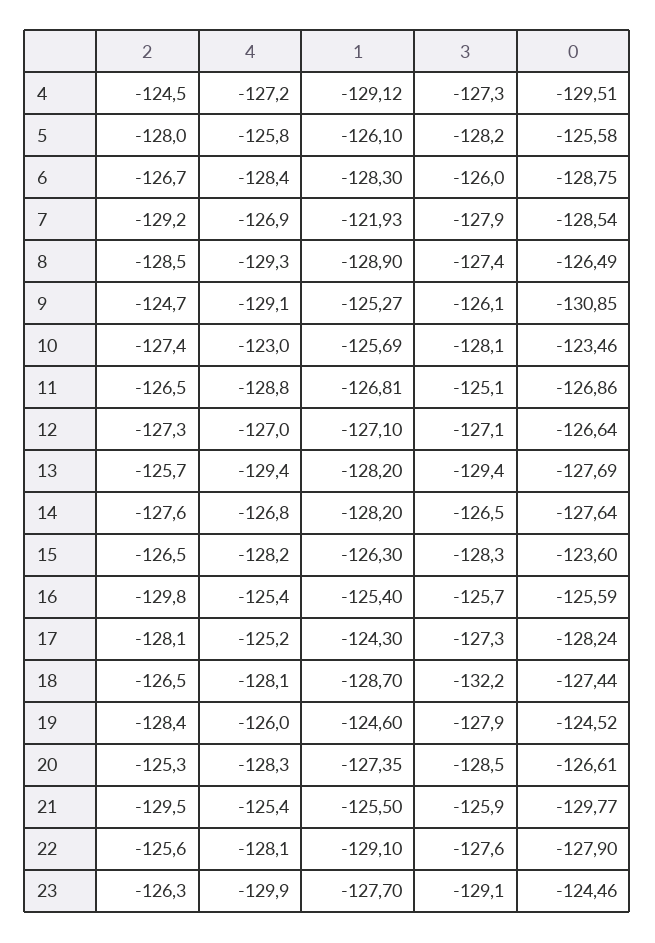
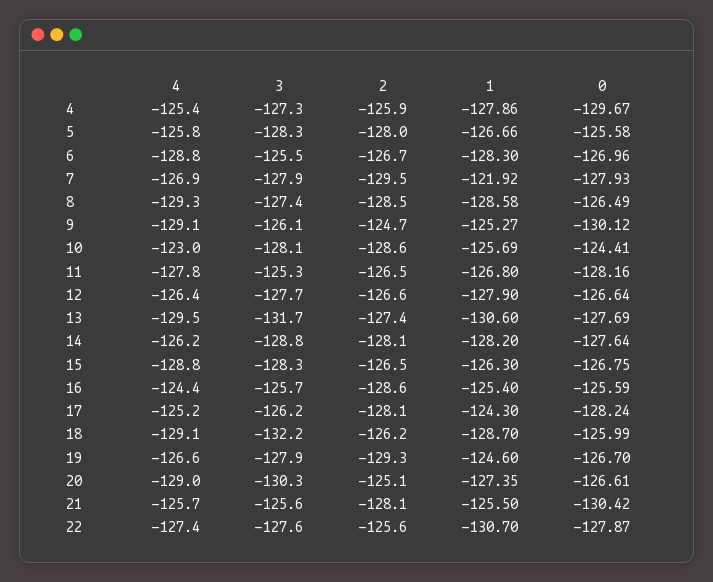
2, 4: -124.5 -> -125.9
4, 4: -127.2 -> -125.4
1, 4: -129.12 -> -127.86
0, 4: -129.51 -> -129.67
1, 5: -126.1 -> -126.66
3, 5: -128.2 -> -128.3
4, 6: -128.4 -> -128.8
3, 6: -126 -> -125.5
0, 6: -128.75 -> -126.96
2, 7: -129.2 -> -129.5
1, 7: -121.93 -> -121.92
0, 7: -128.54 -> -127.93
1, 8: -128.9 -> -128.58
0, 9: -130.85 -> -130.12
2, 10: -127.4 -> -128.6
0, 10: -123.46 -> -124.41
4, 11: -128.8 -> -127.8
1, 11: -126.81 -> -126.8
3, 11: -125.1 -> -125.3
0, 11: -126.86 -> -128.16
2, 12: -127.3 -> -126.6
4, 12: -127 -> -126.4
1, 12: -127.1 -> -127.9
3, 12: -127.1 -> -127.7
2, 13: -125.7 -> -127.4
4, 13: -129.4 -> -129.5
1, 13: -128.2 -> -130.6
3, 13: -129.4 -> -131.7
2, 14: -127.6 -> -128.1
4, 14: -126.8 -> -126.2
3, 14: -126.5 -> -128.8
4, 15: -128.2 -> -128.8
0, 15: -123.6 -> -126.75
2, 16: -129.8 -> -128.6
4, 16: -125.4 -> -124.4
3, 17: -127.3 -> -126.2
2, 18: -126.5 -> -126.2
4, 18: -128.1 -> -129.1
0, 18: -127.44 -> -125.99
2, 19: -128.4 -> -129.3
4, 19: -126 -> -126.6
0, 19: -124.52 -> -126.7
2, 20: -125.3 -> -125.1
4, 20: -128.3 -> -129
3, 20: -128.5 -> -130.3
2, 21: -129.5 -> -128.1
4, 21: -125.4 -> -125.7
3, 21: -125.9 -> -125.6
0, 21: -129.77 -> -130.42
4, 22: -128.1 -> -127.4
1, 22: -129.1 -> -130.7
0, 22: -127.9 -> -127.87
2, 23: -126.3 -> none
4, 23: -129.9 -> none
1, 23: -127.7 -> none
3, 23: -129.1 -> none
0, 23: -124.46 -> none

